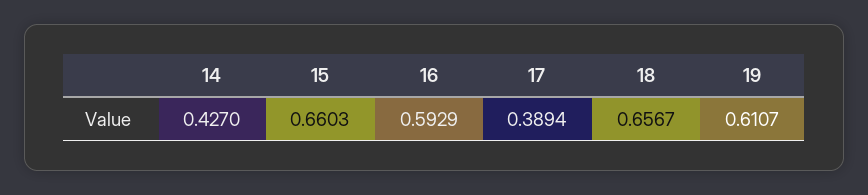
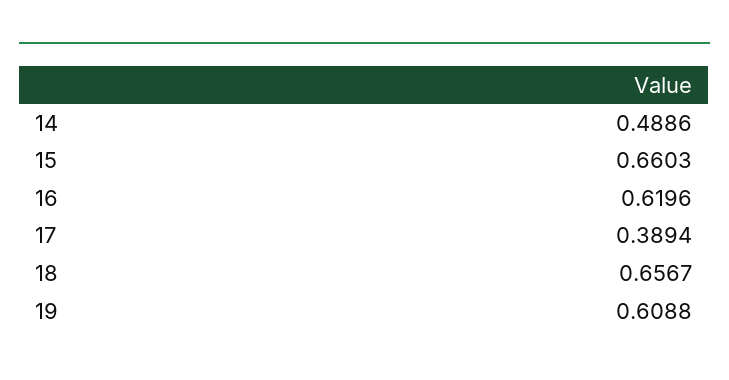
14: 0.427 -> 0.4886
16: 0.5929 -> 0.6196
19: 0.6107 -> 0.6088

